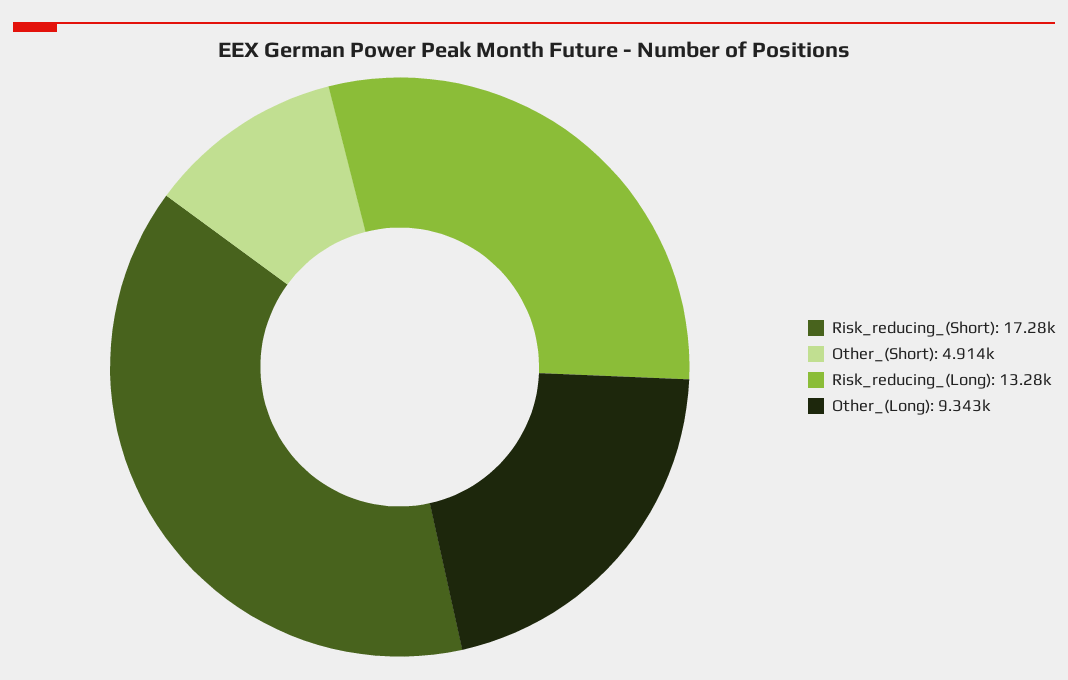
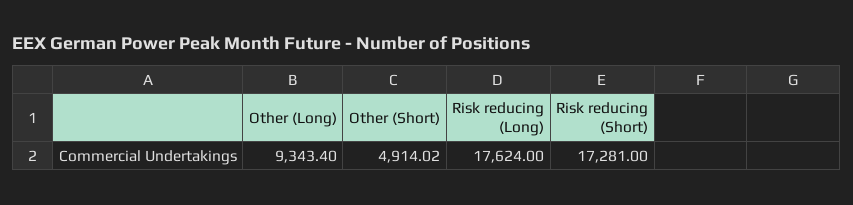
Risk_reducing_(Long): 13280 -> 17624

